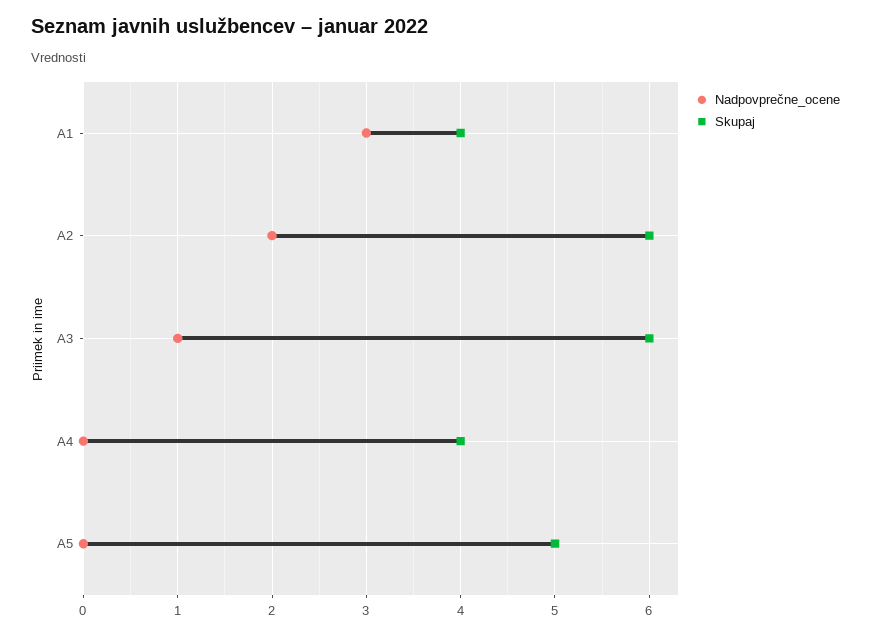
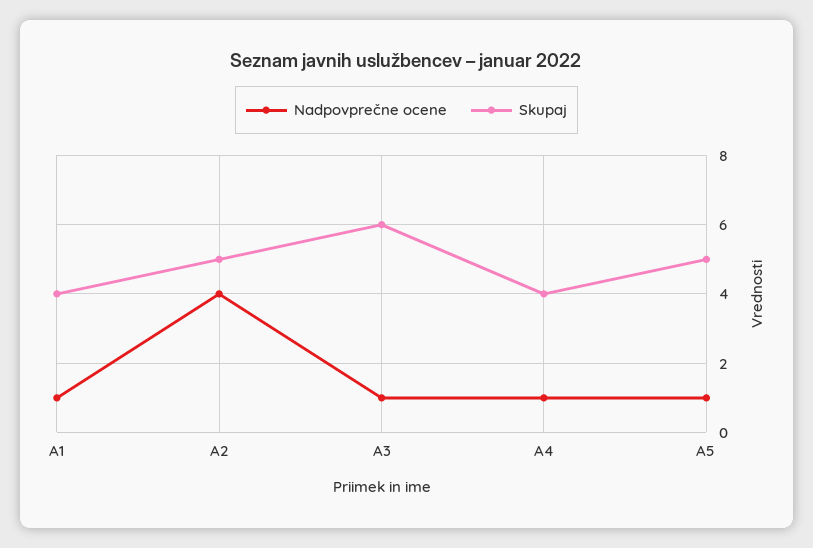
Nadpovprečne_ocene, A1: 3 -> 1
Nadpovprečne_ocene, A2: 2 -> 4
Skupaj, A2: 6 -> 5
Nadpovprečne_ocene, A4: 0 -> 1
Nadpovprečne_ocene, A5: 0 -> 1

